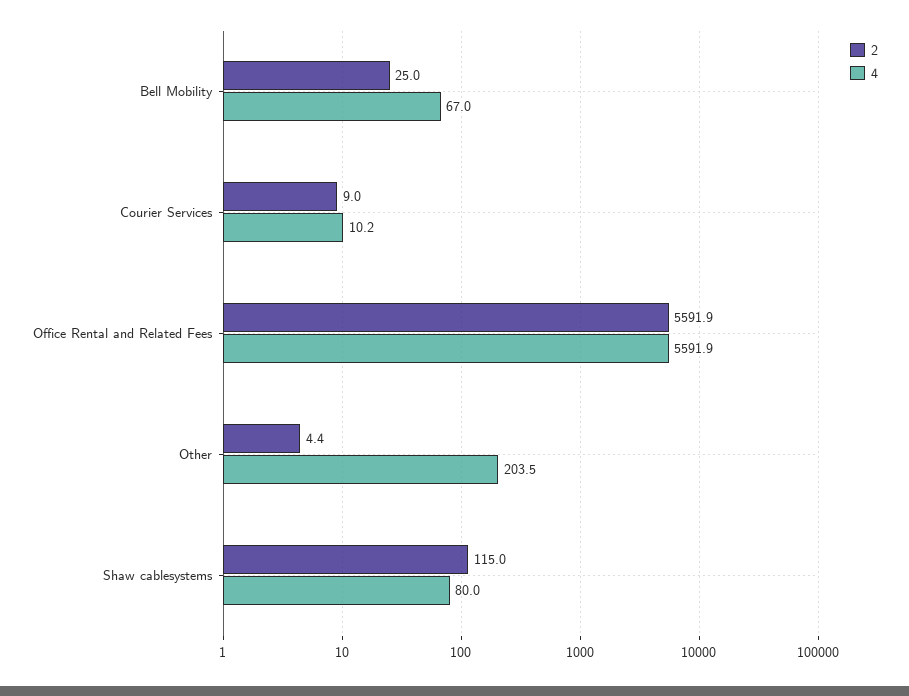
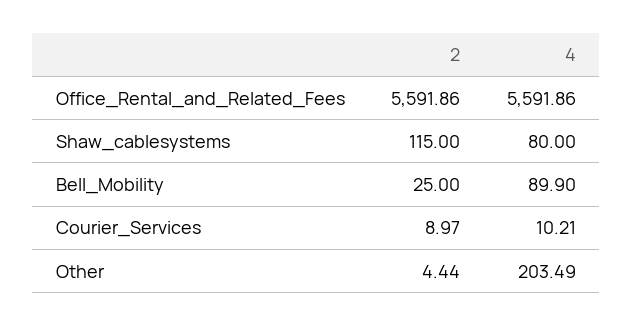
4, Bell Mobility: 67 -> 89.9

